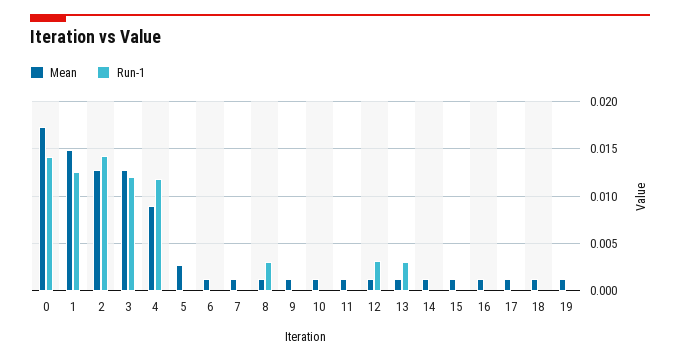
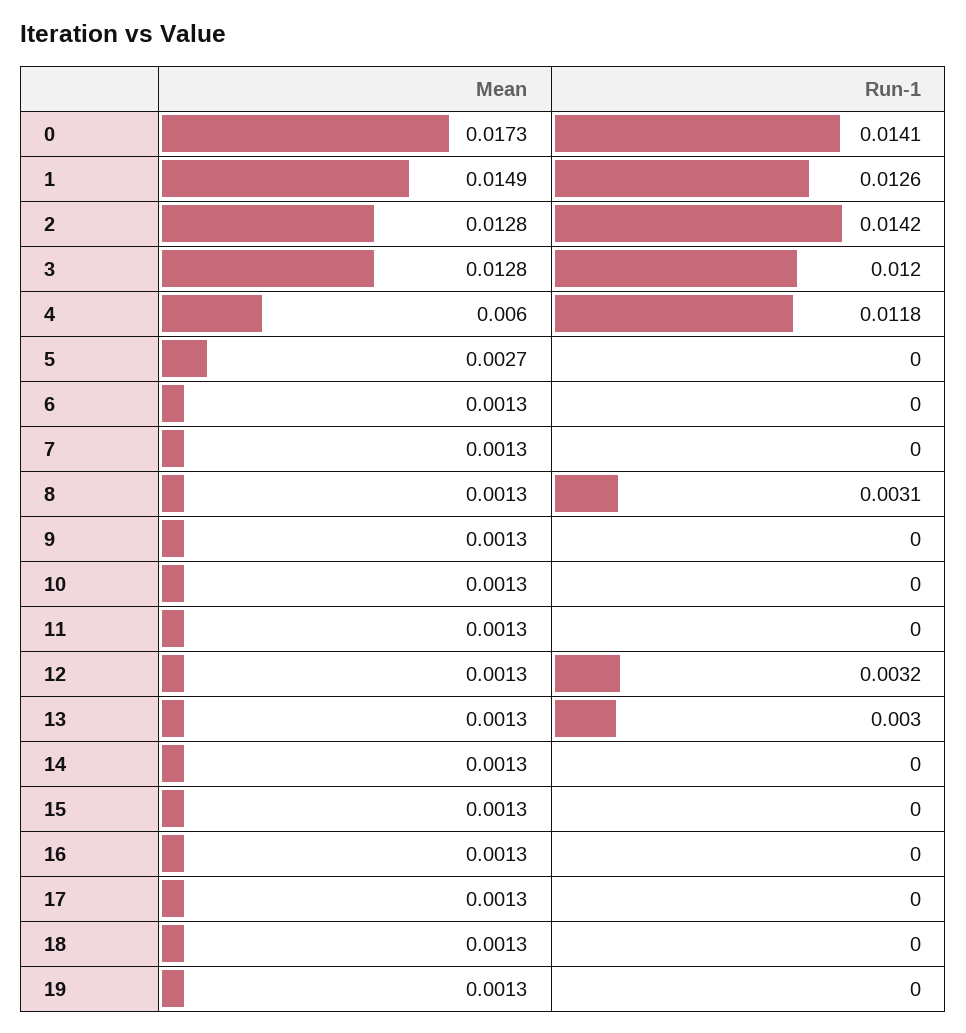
Mean, 4: 0.009 -> 0.006

